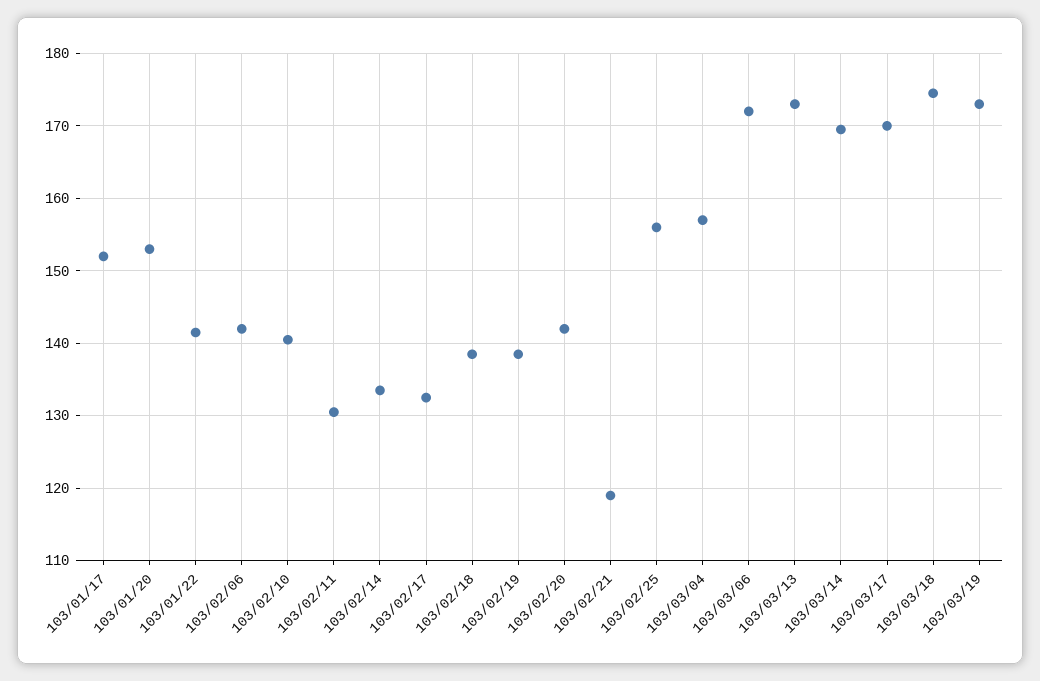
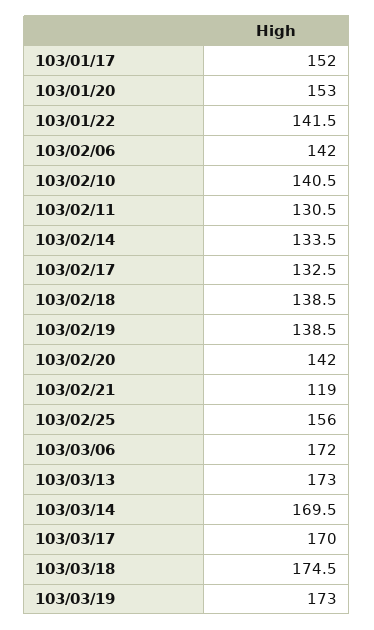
103/03/04: 157 -> none

